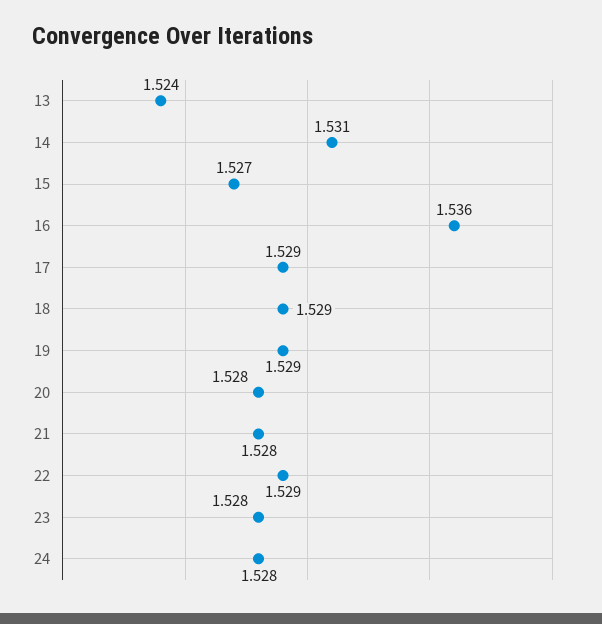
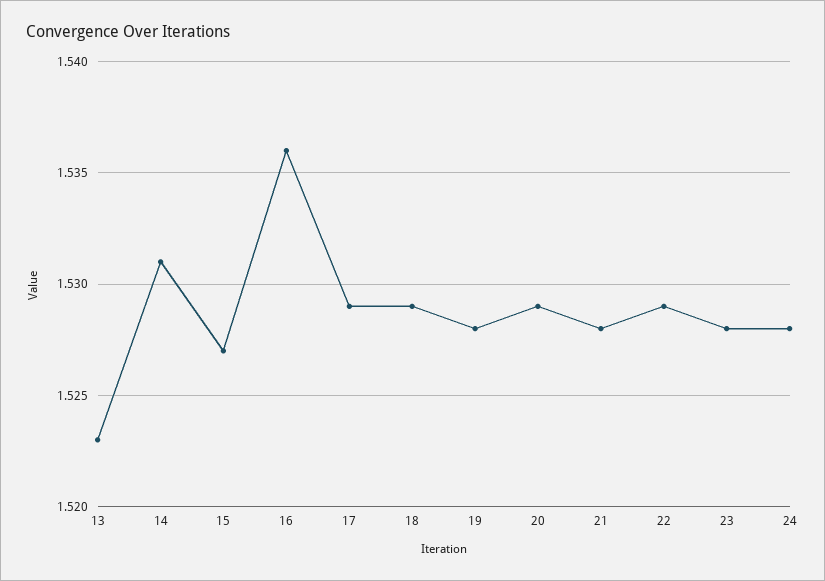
13: 1.524 -> 1.523
19: 1.529 -> 1.528
20: 1.528 -> 1.529

